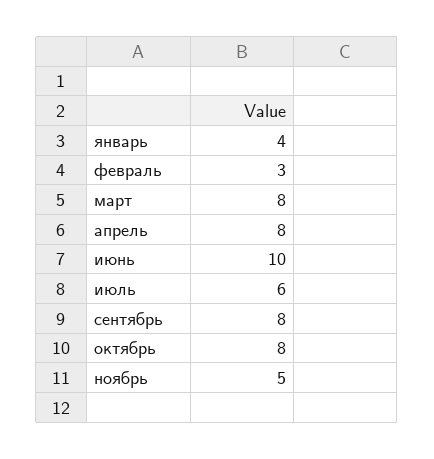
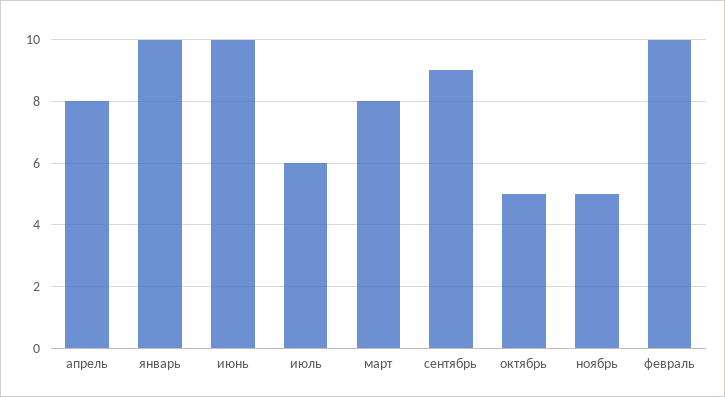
январь: 4 -> 10
февраль: 3 -> 10
сентябрь: 8 -> 9
октябрь: 8 -> 5

